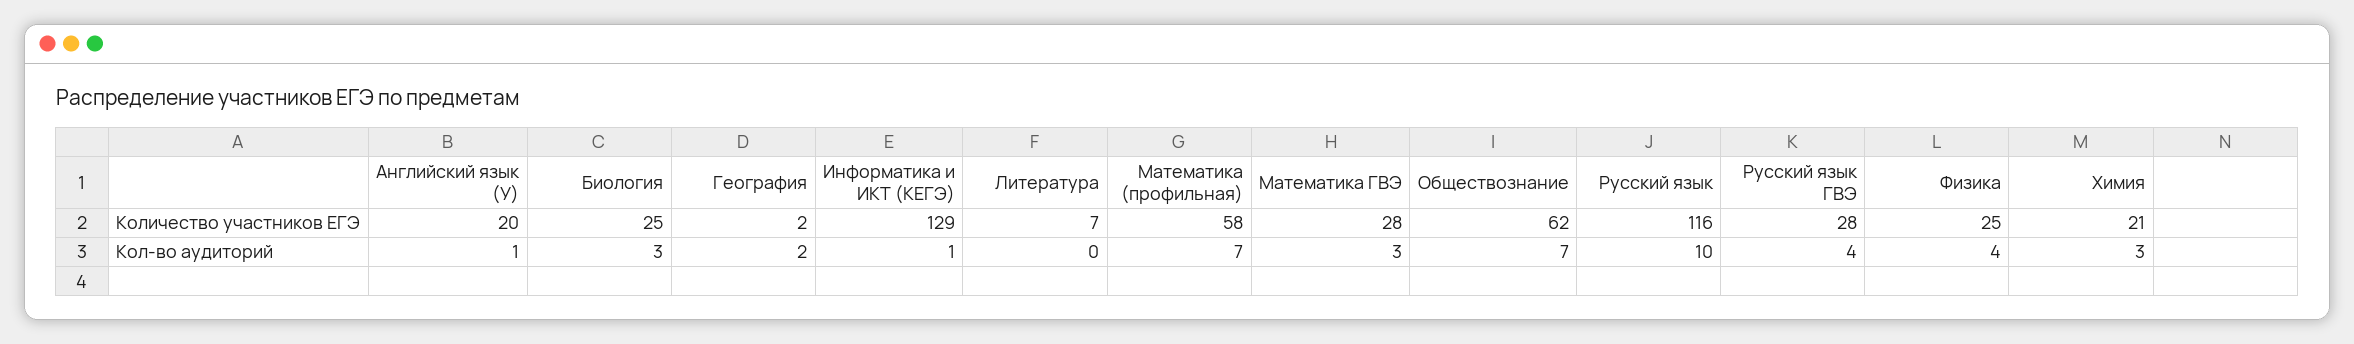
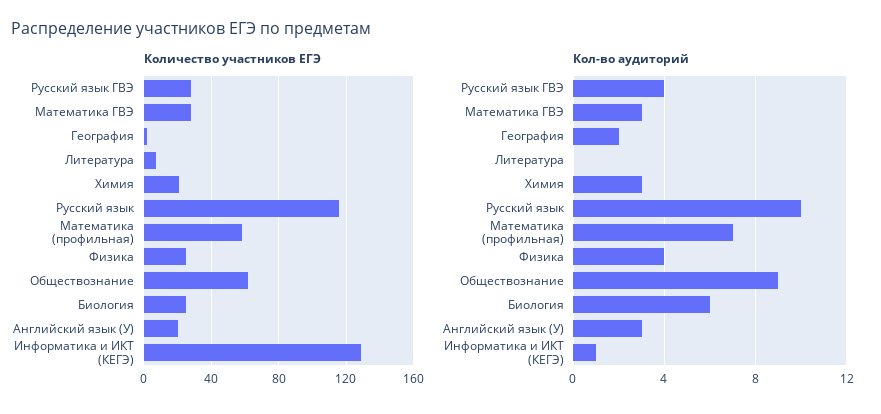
Кол-во аудиторий, Английский язык (У): 1 -> 3
Кол-во аудиторий, Биология: 3 -> 6
Кол-во аудиторий, Обществознание: 7 -> 9

